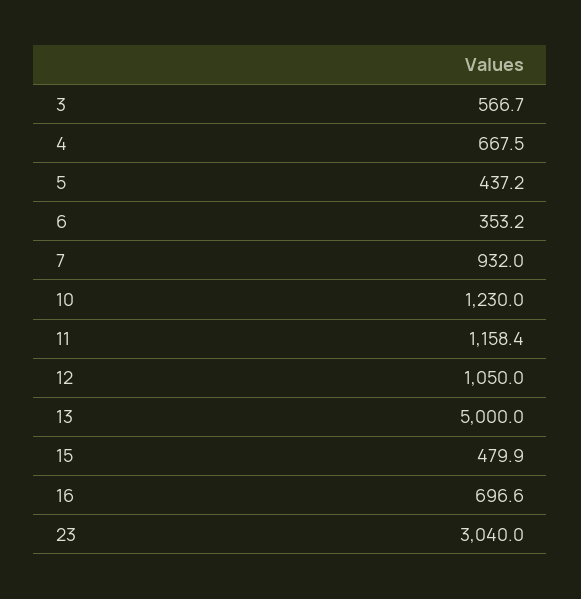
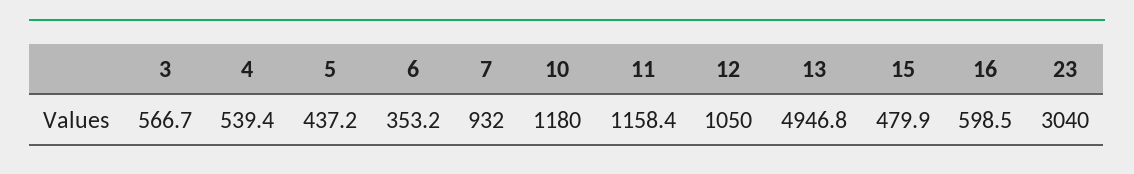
4: 667.5 -> 539.4
10: 1230 -> 1180
13: 5000 -> 4946.8
16: 696.6 -> 598.5

